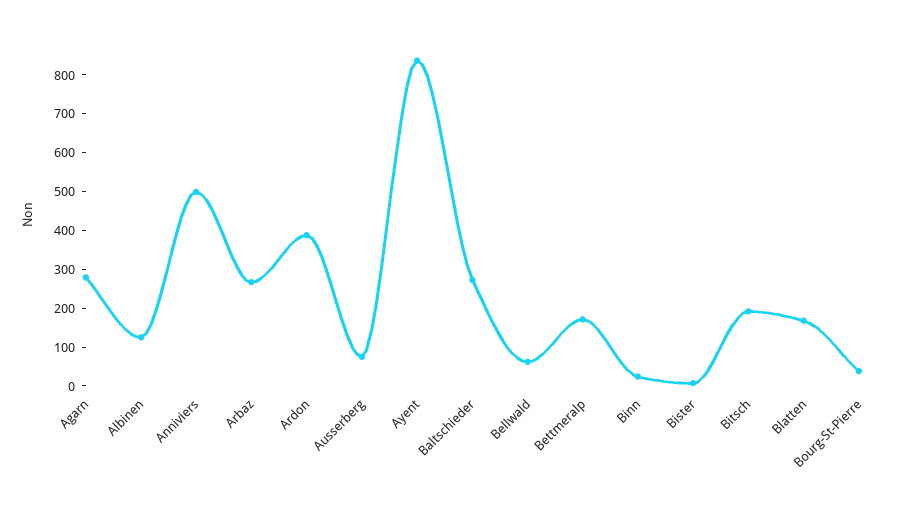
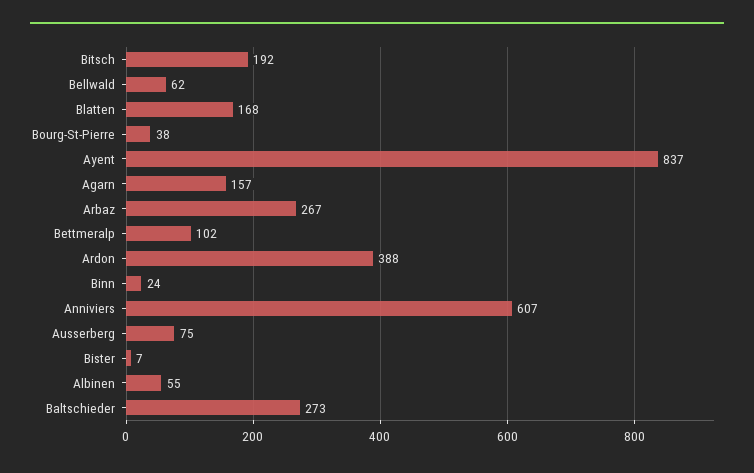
Agarn: 275 -> 157
Albinen: 125 -> 55
Anniviers: 500 -> 607
Bettmeralp: 175 -> 102

